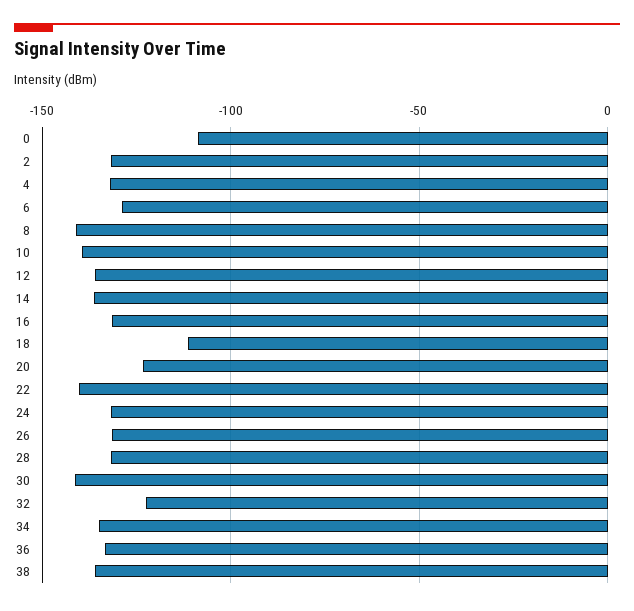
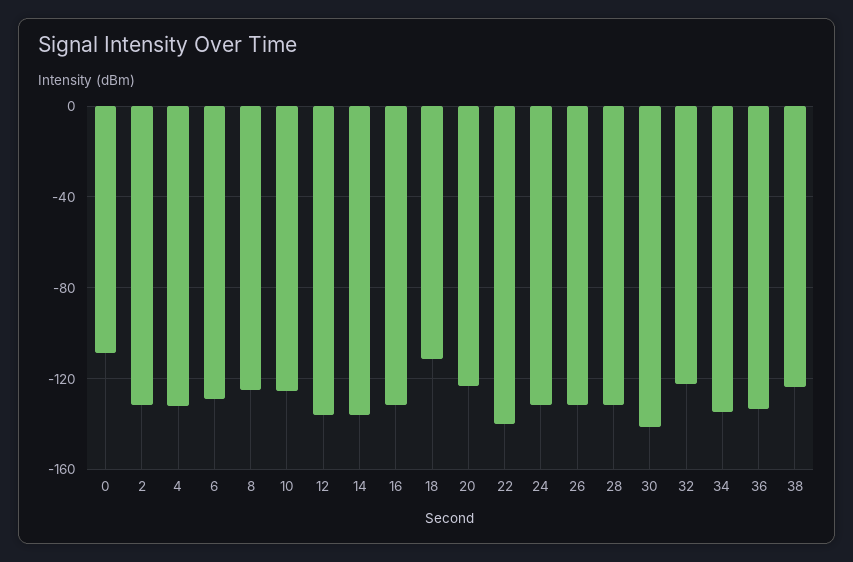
8: -140 -> -125
10: -140 -> -125
38: -135 -> -125

